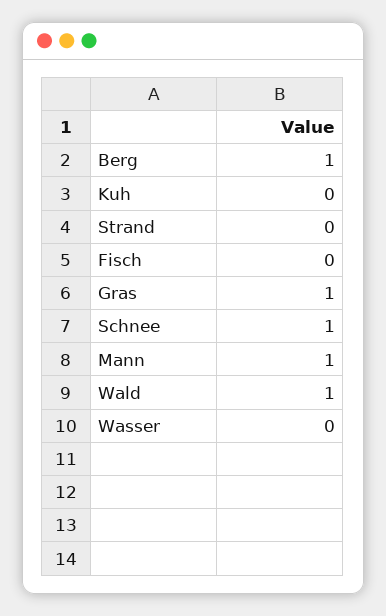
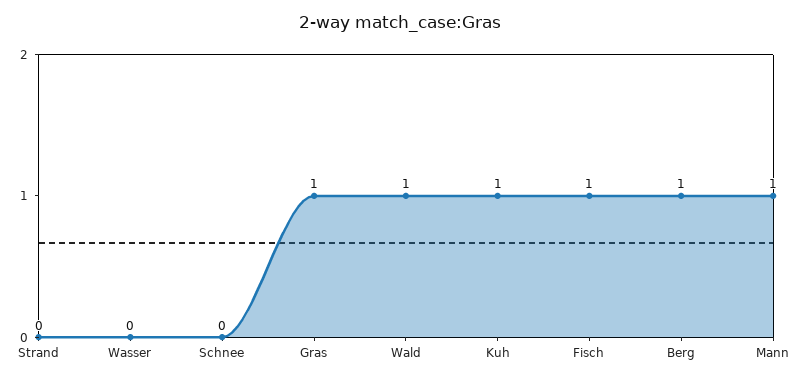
Kuh: 0 -> 1
Fisch: 0 -> 1
Schnee: 1 -> 0

